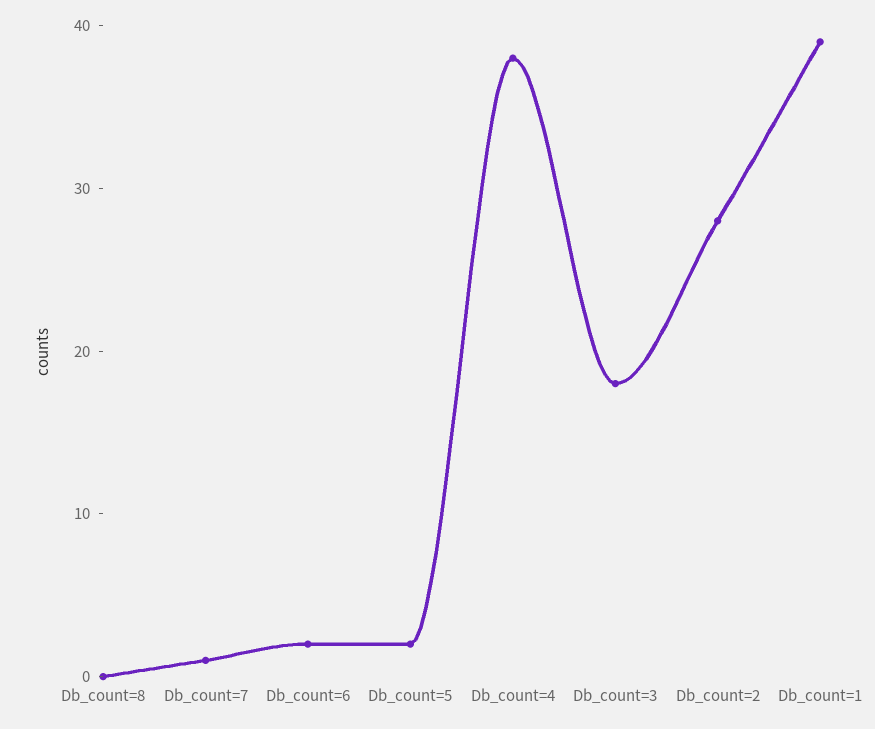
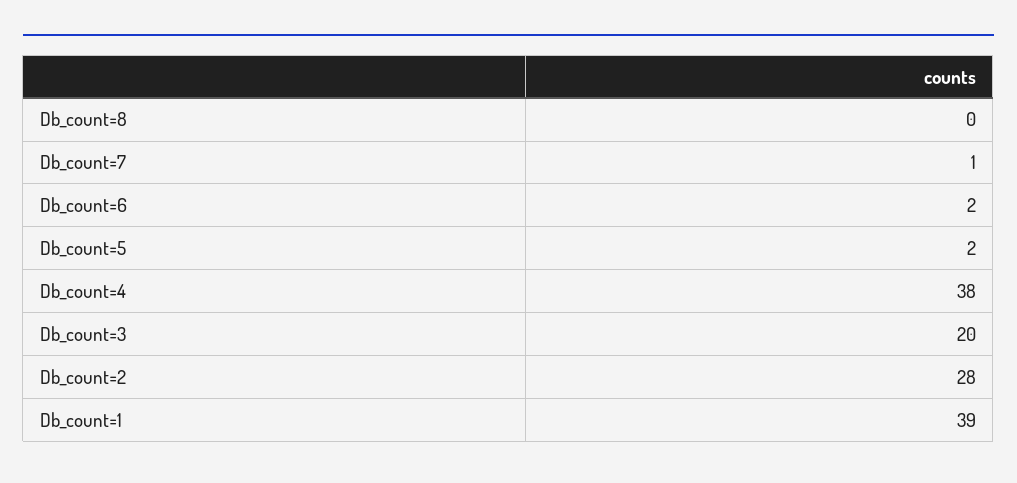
Db_count=3: 18 -> 20

